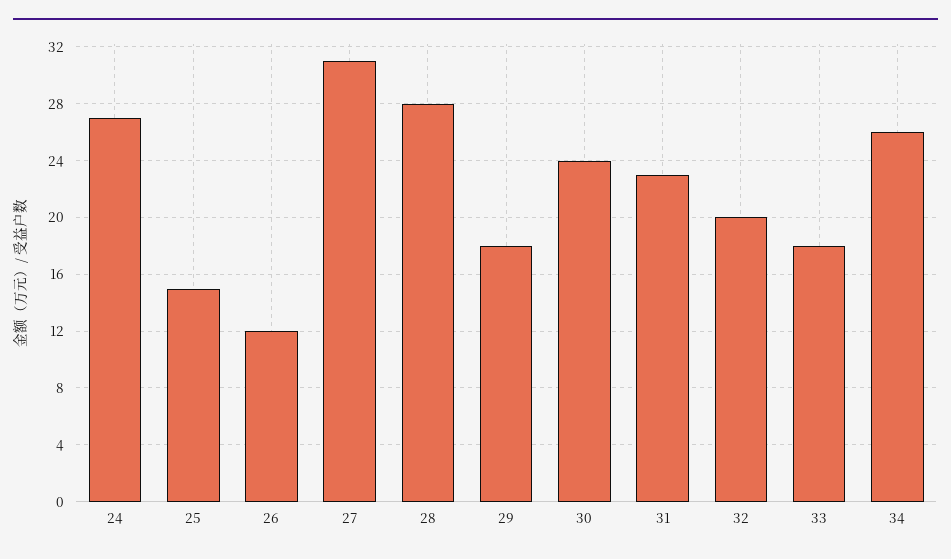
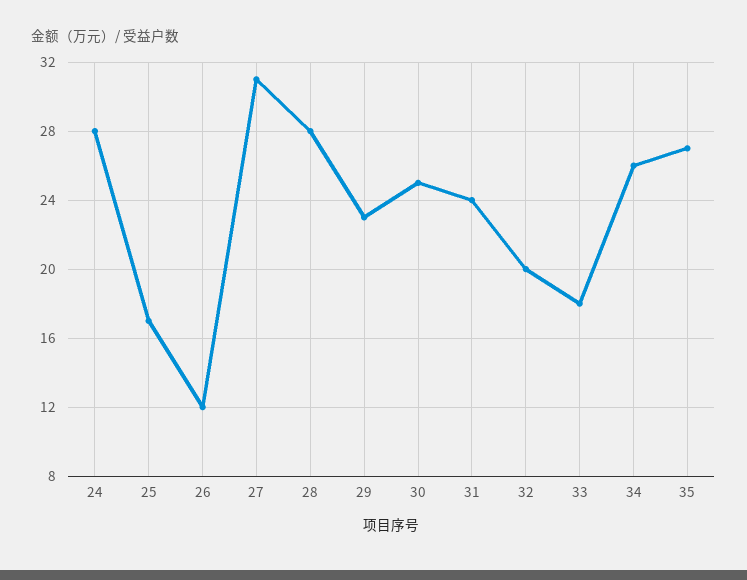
24: 27 -> 28
25: 15 -> 17
29: 18 -> 23
30: 24 -> 25
31: 23 -> 24
35: none -> 27

